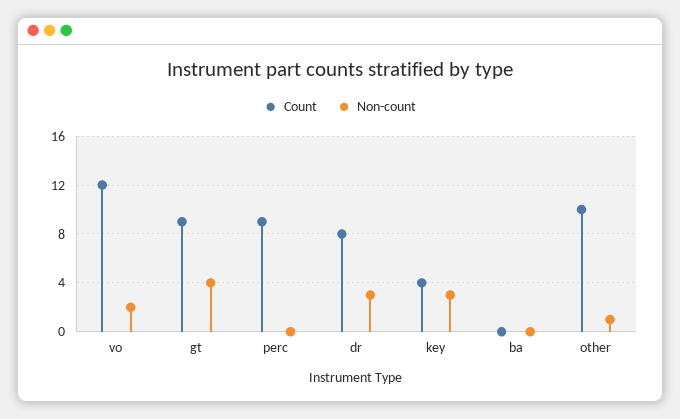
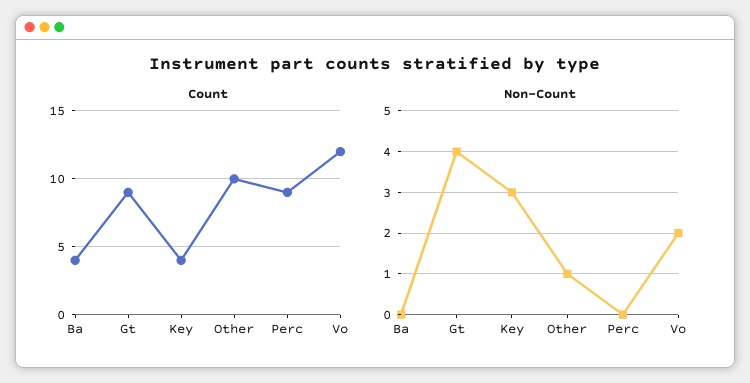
Count, dr: 8 -> none
Non-count, dr: 3 -> none
Count, ba: 0 -> 4

